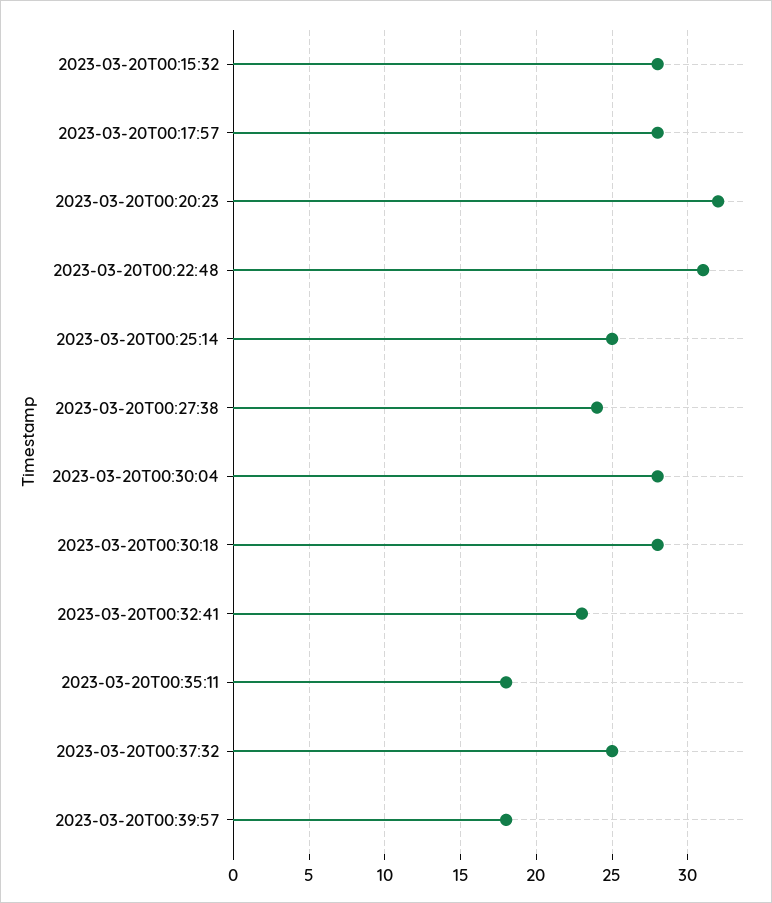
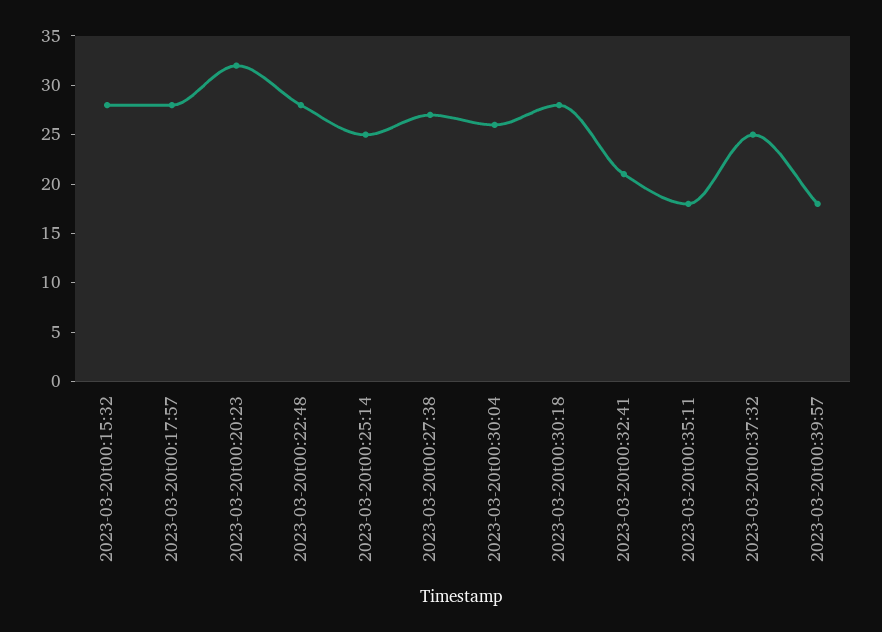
2023-03-20T00:22:48: 31 -> 28
2023-03-20T00:27:38: 24 -> 27
2023-03-20T00:30:04: 28 -> 26
2023-03-20T00:32:41: 23 -> 21

